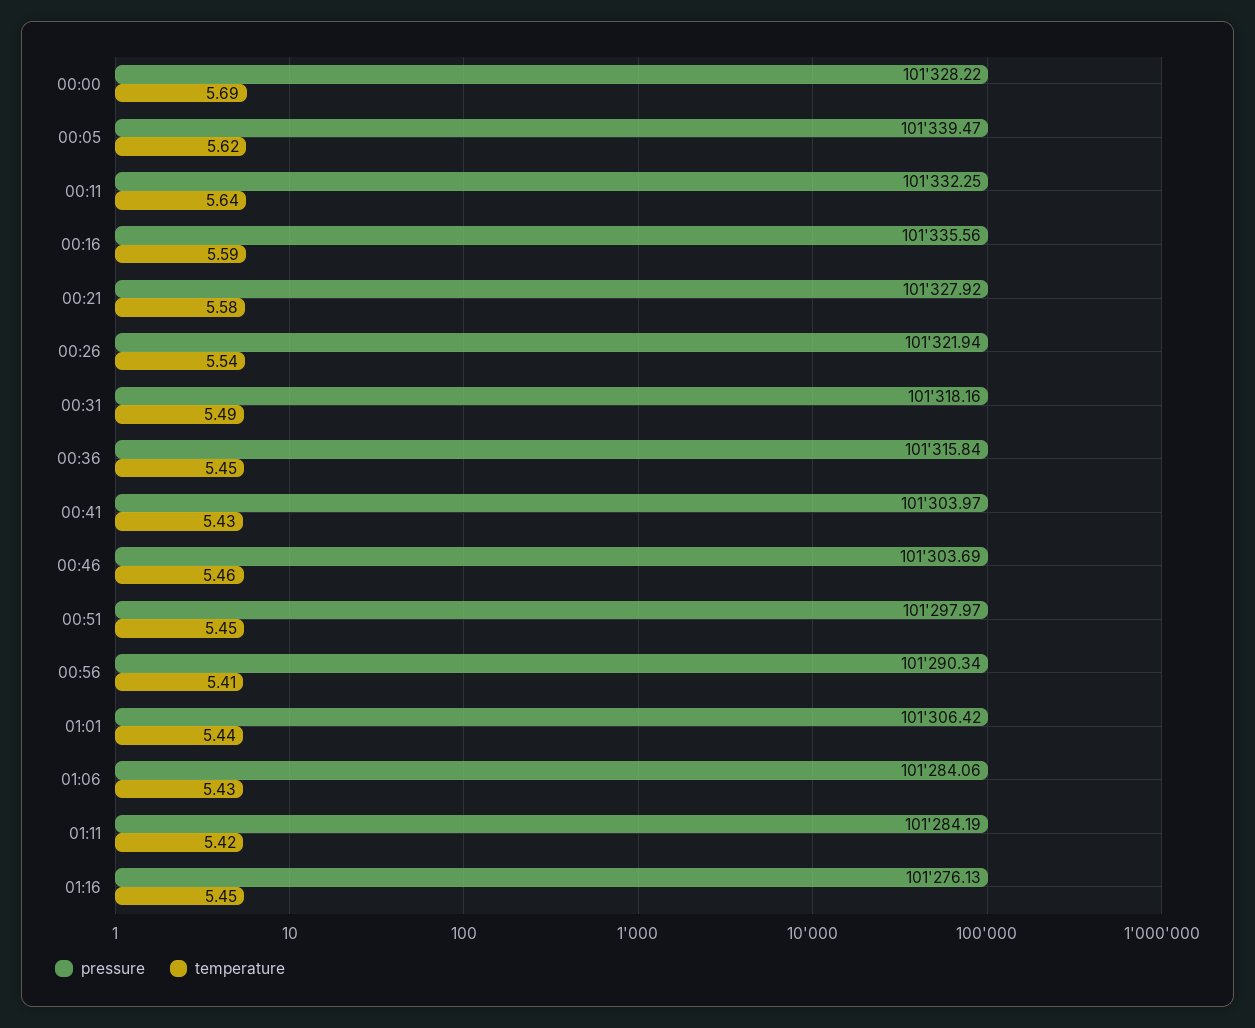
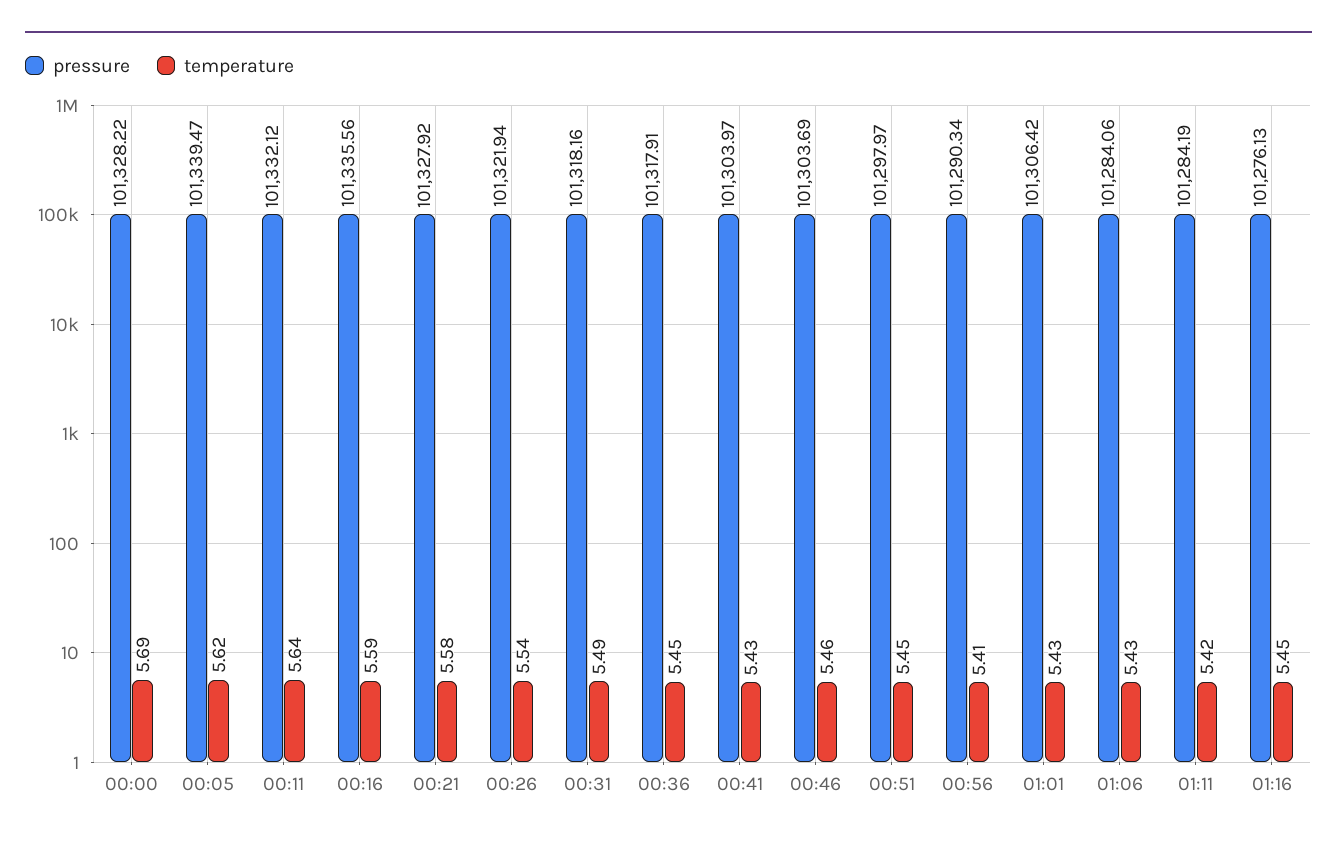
pressure, 00:11: 101332.25 -> 101332.12
pressure, 00:36: 101315.84 -> 101317.91
temperature, 01:01: 5.44 -> 5.43

